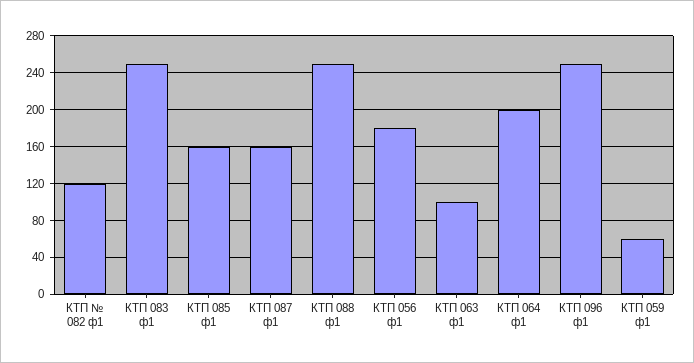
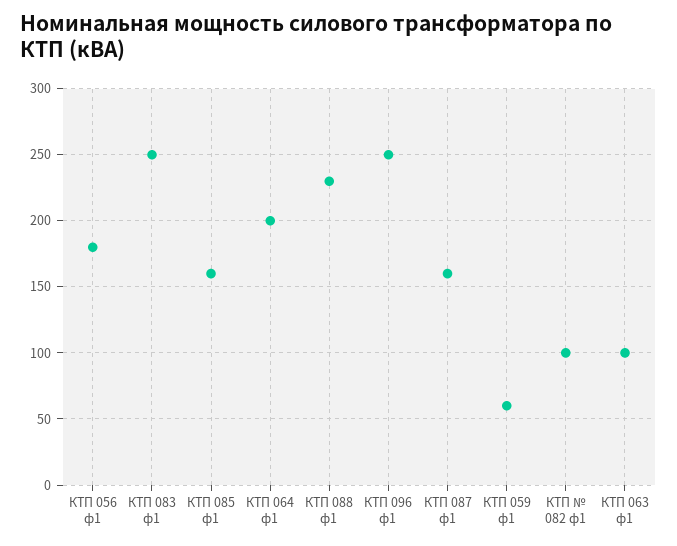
КТП № 082 ф1: 120 -> 100
КТП 088 ф1: 250 -> 230

